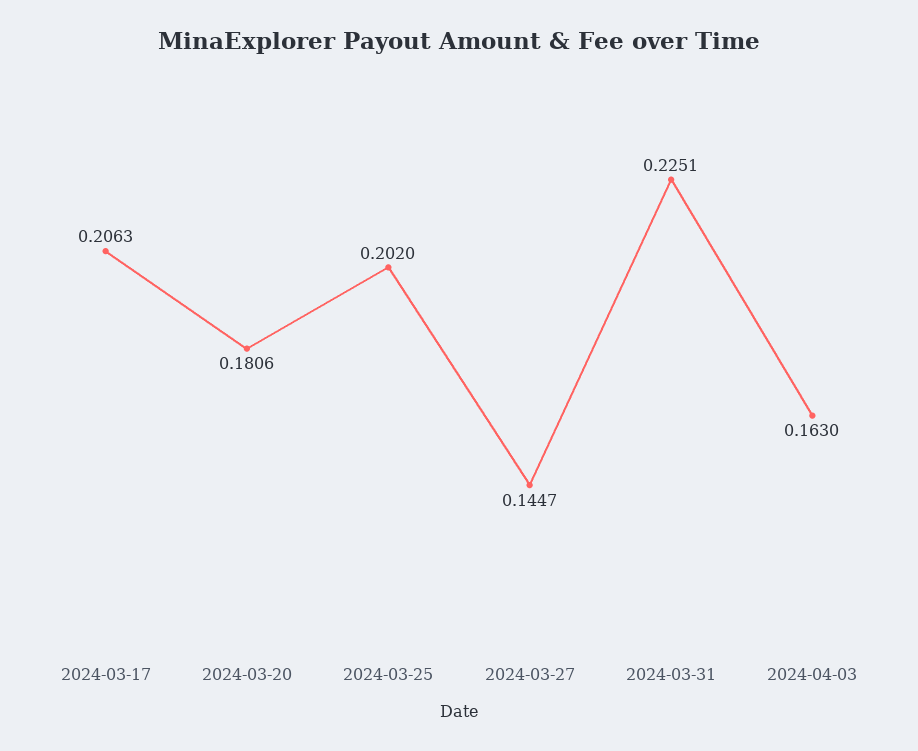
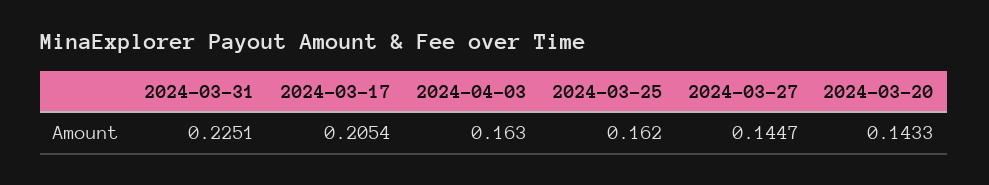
2024-03-17: 0.2063 -> 0.2054
2024-03-20: 0.1806 -> 0.1433
2024-03-25: 0.202 -> 0.162

